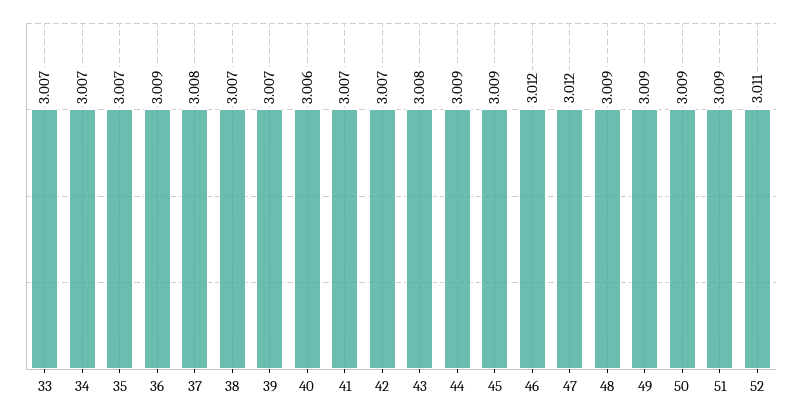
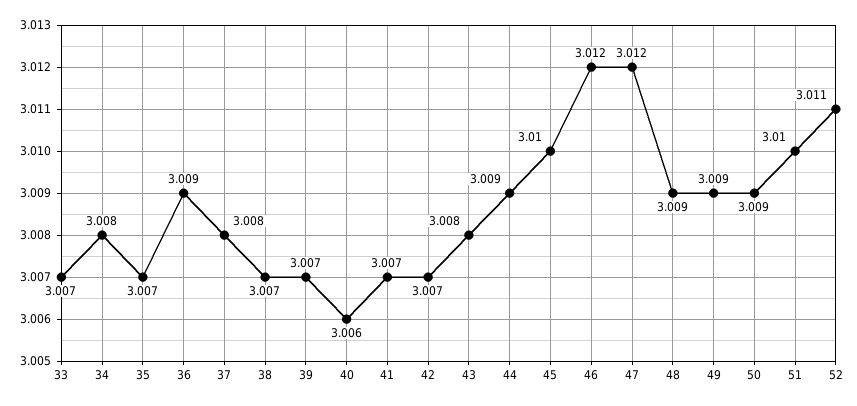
34: 3.007 -> 3.008
45: 3.009 -> 3.01
51: 3.009 -> 3.01

